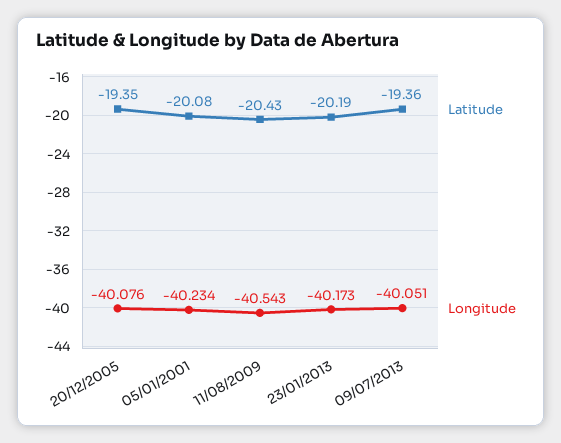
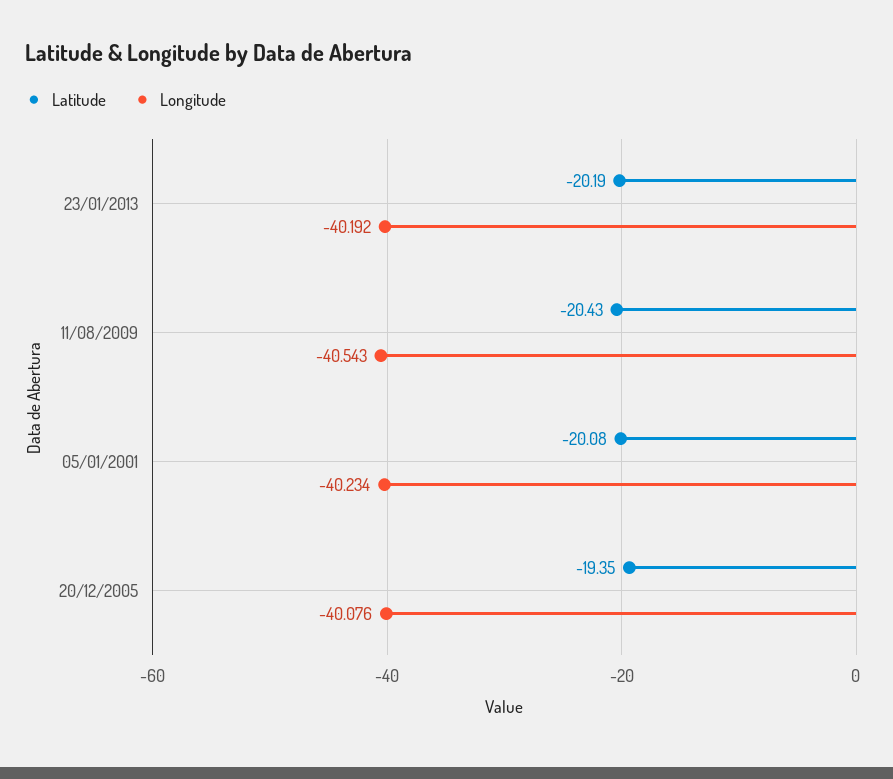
Longitude, 23/01/2013: -40.173 -> -40.192
Latitude, 09/07/2013: -19.36 -> none
Longitude, 09/07/2013: -40.051 -> none

